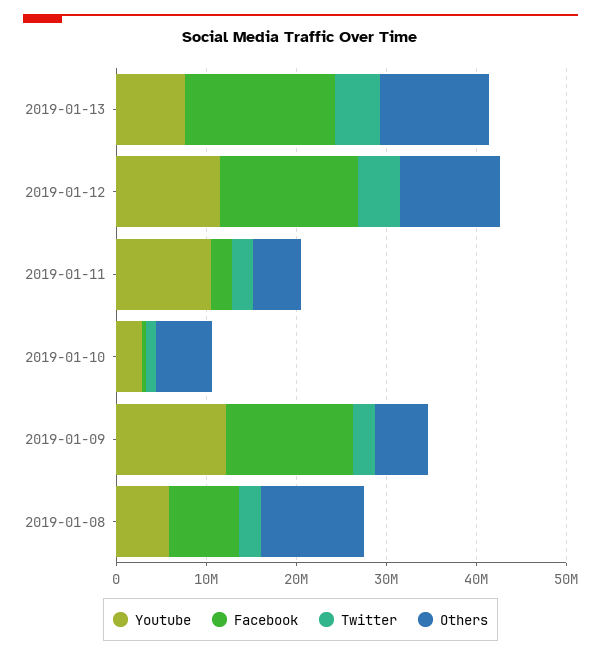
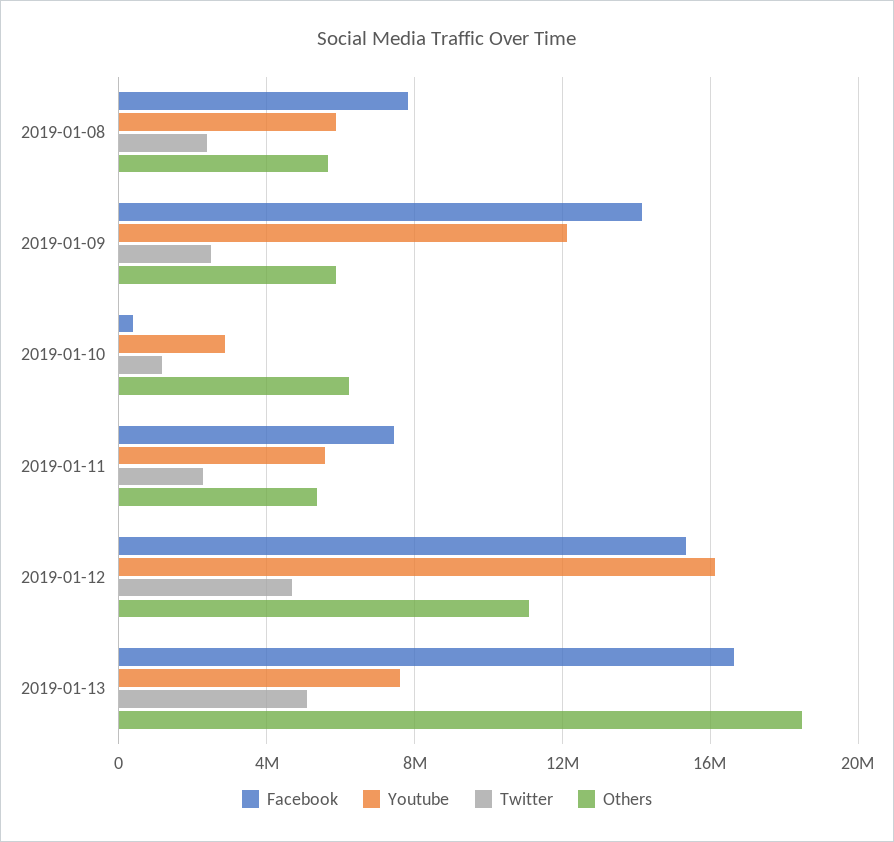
Others, 2019-01-13: 12000000 -> 18500000
Youtube, 2019-01-12: 12000000 -> 16000000
Youtube, 2019-01-11: 10000000 -> 5500000
Facebook, 2019-01-11: 2000000 -> 7500000
Others, 2019-01-08: 12000000 -> 5500000

